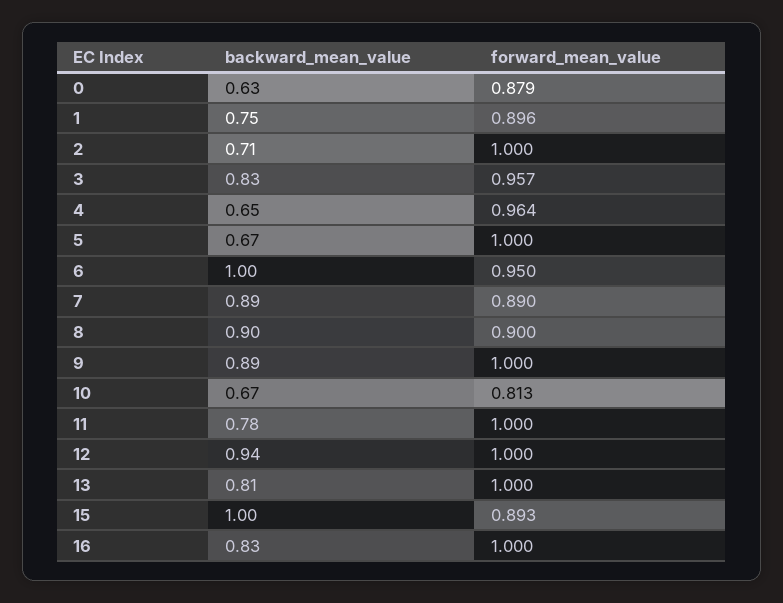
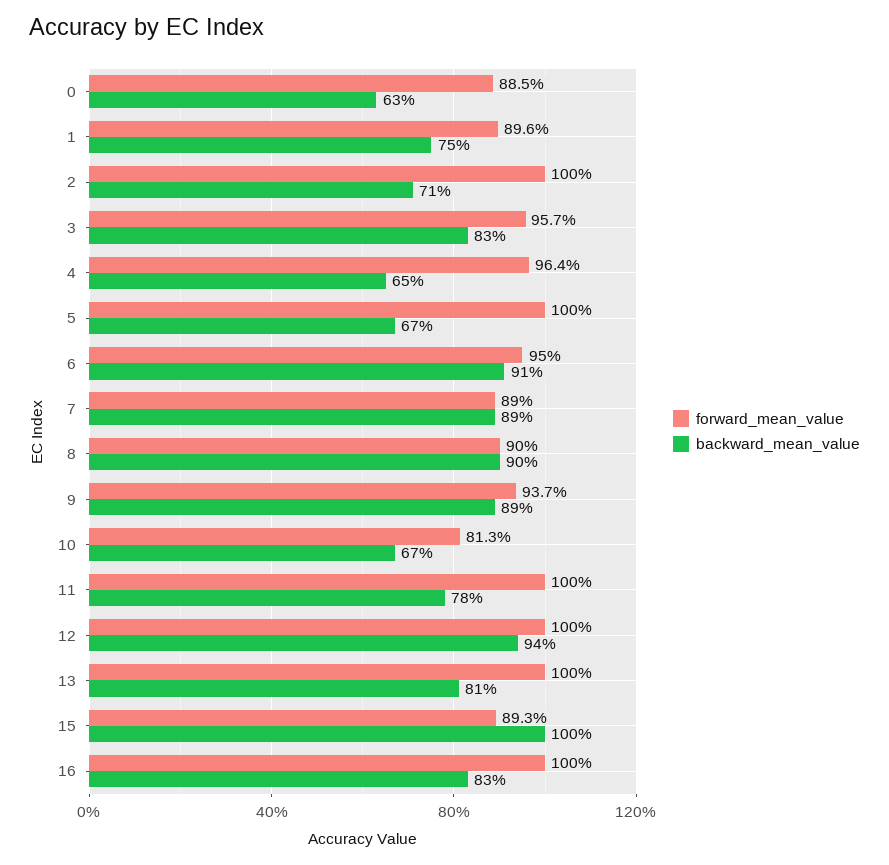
forward_mean_value, 0: 0.879 -> 0.885
backward_mean_value, 6: 1 -> 0.91
forward_mean_value, 9: 1 -> 0.937

